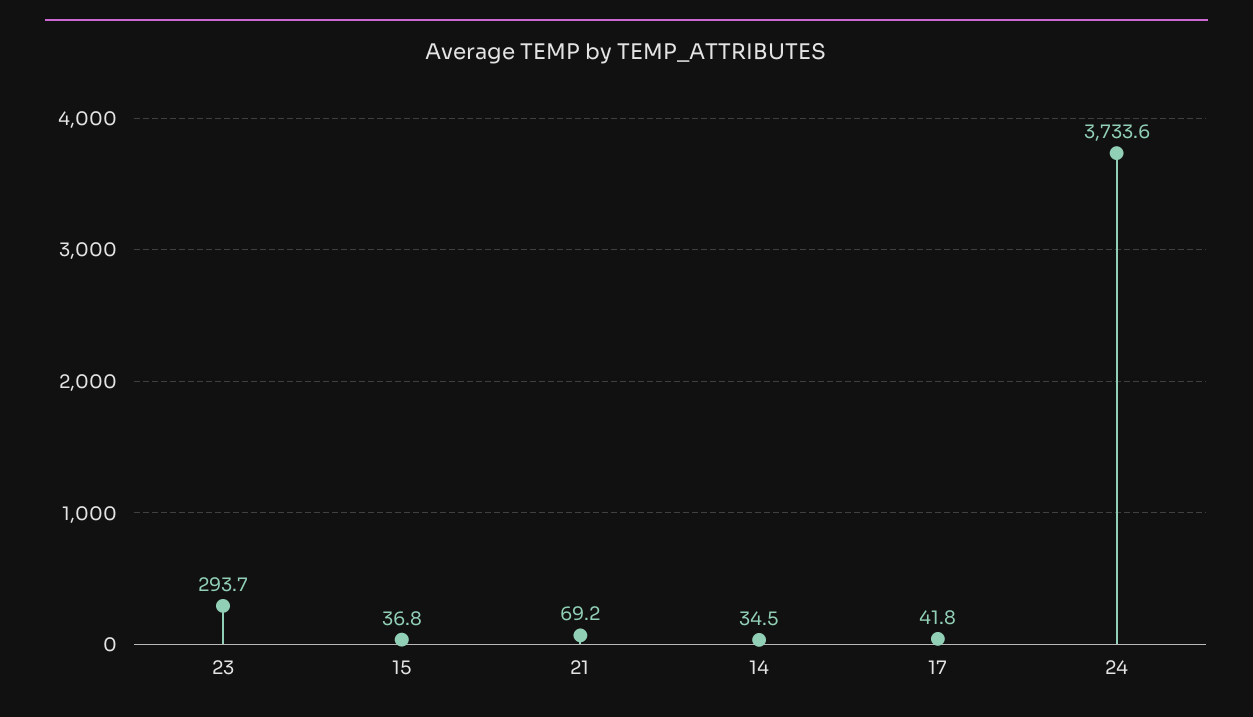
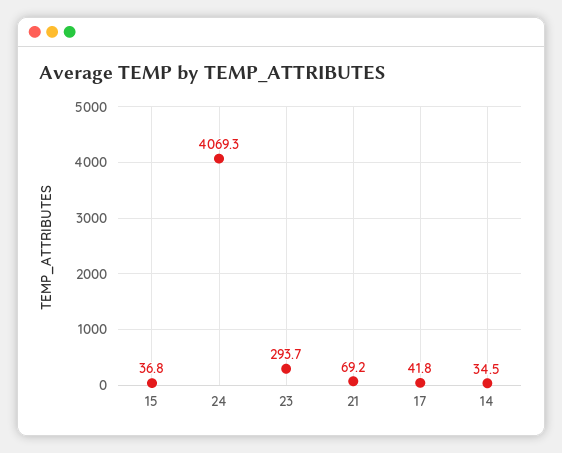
24: 3733.6 -> 4069.3

